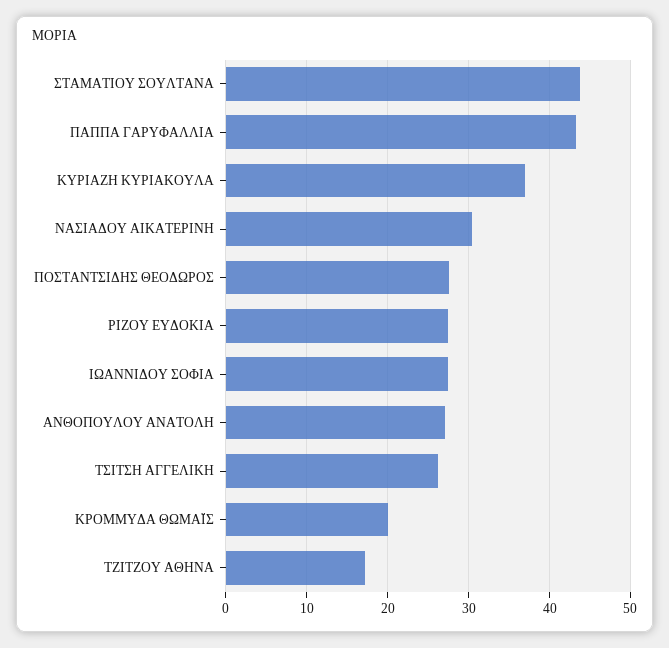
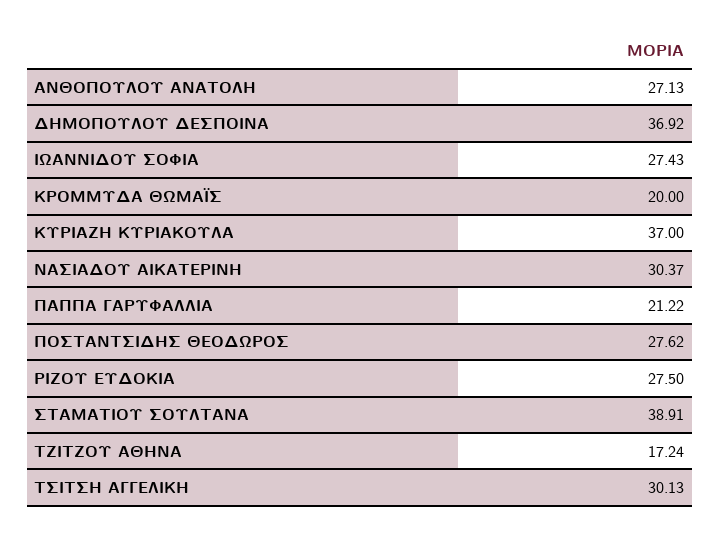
ΣΤΑΜΑΤΙΟΥ ΣΟΥΛΤΑΝΑ: 44 -> 38.91
ΠΑΠΠΑ ΓΑΡΥΦΑΛΛΙΑ: 43 -> 21.22
ΤΣΙΤΣΗ ΑΓΓΕΛΙΚΗ: 26 -> 30.13
ΔΗΜΟΠΟΥΛΟΥ ΔΕΣΠΟΙΝΑ: none -> 36.92

